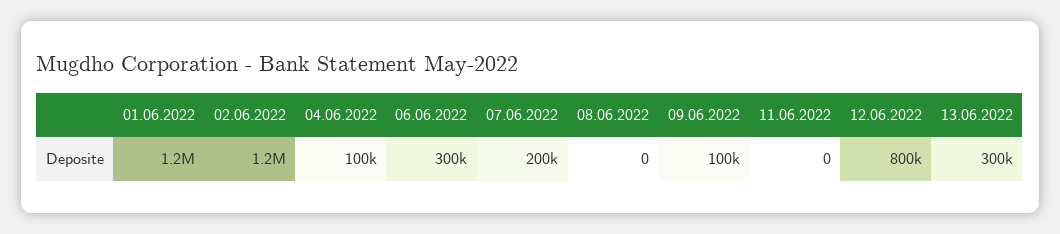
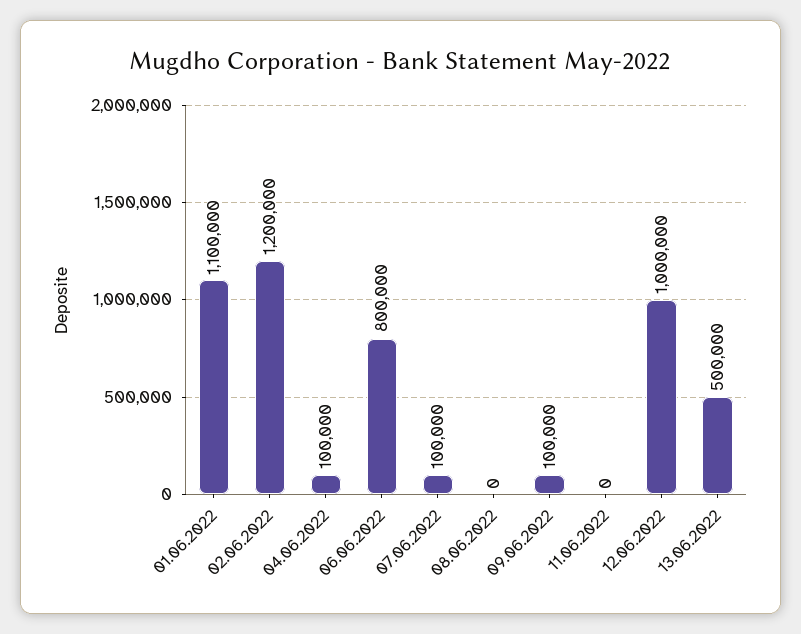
01.06.2022: 1200000 -> 1100000
06.06.2022: 300000 -> 800000
07.06.2022: 200000 -> 100000
12.06.2022: 800000 -> 1000000
13.06.2022: 300000 -> 500000

